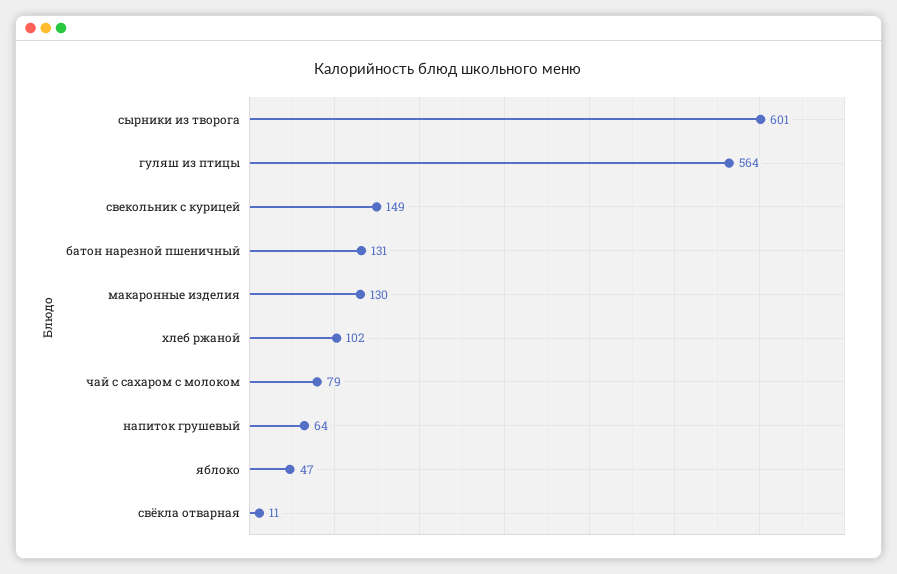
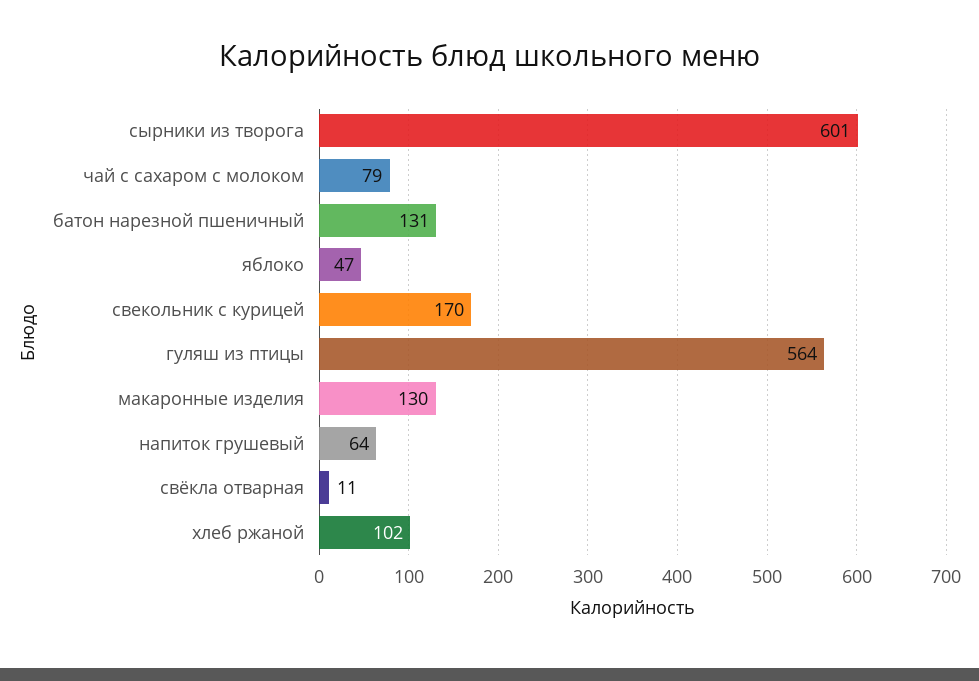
свекольник с курицей: 149 -> 170

